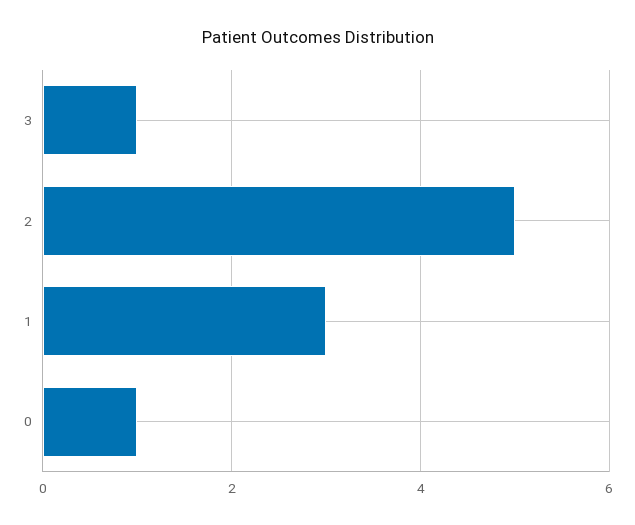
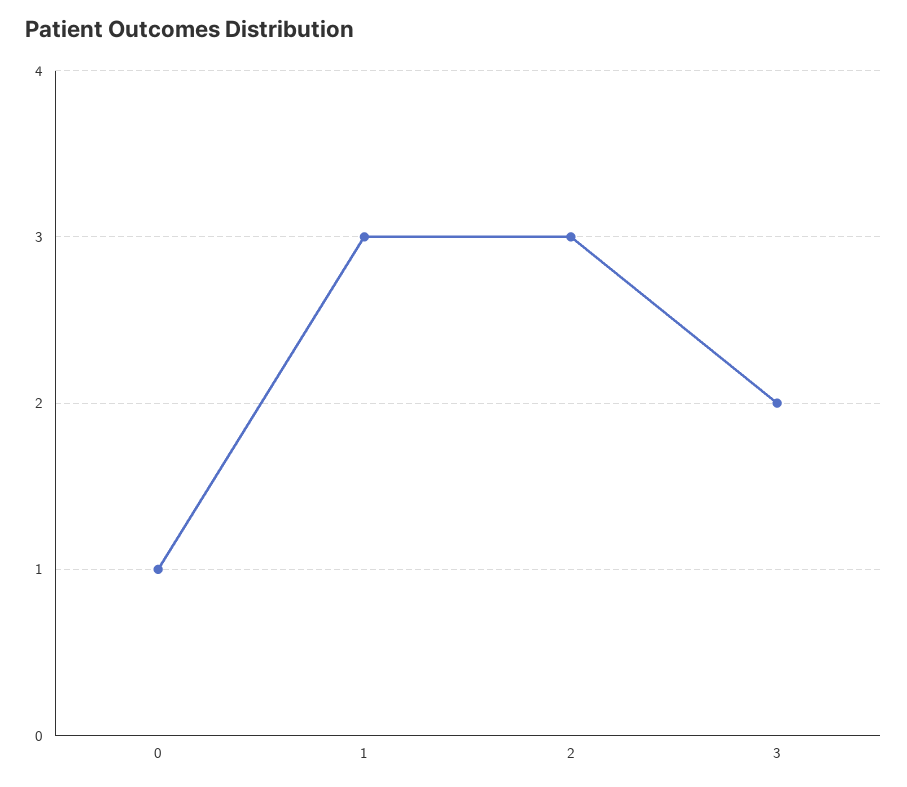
3: 1 -> 2
2: 5 -> 3

